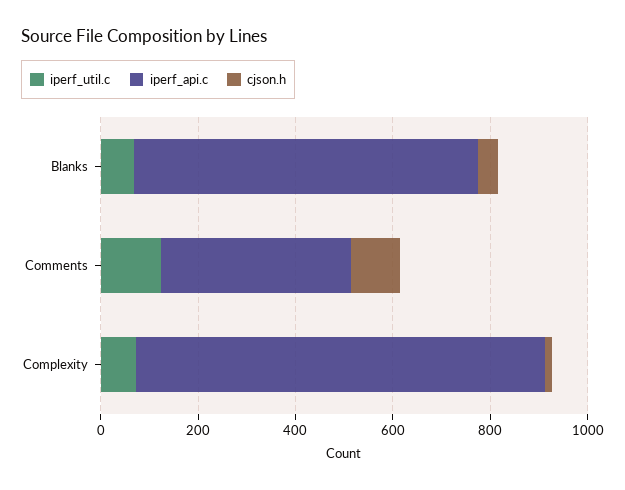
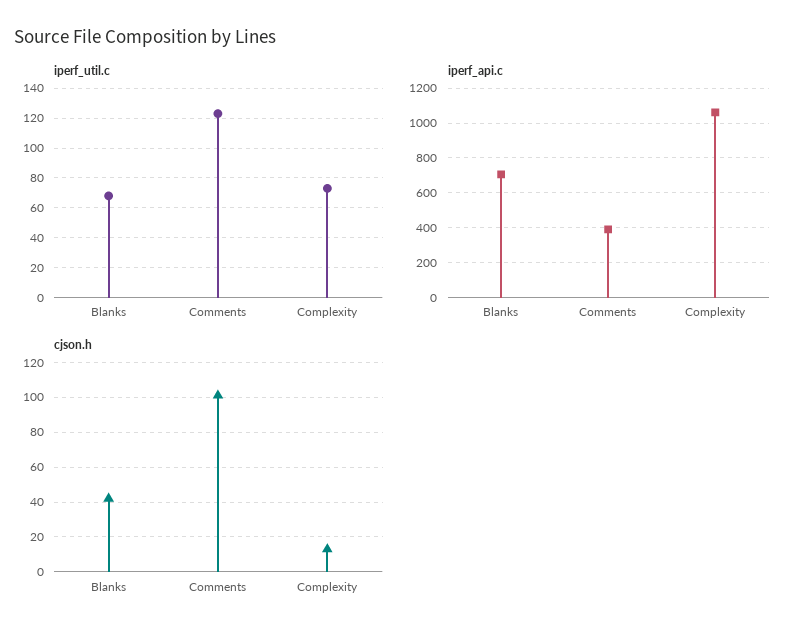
iperf_api.c, Complexity: 850 -> 1050

